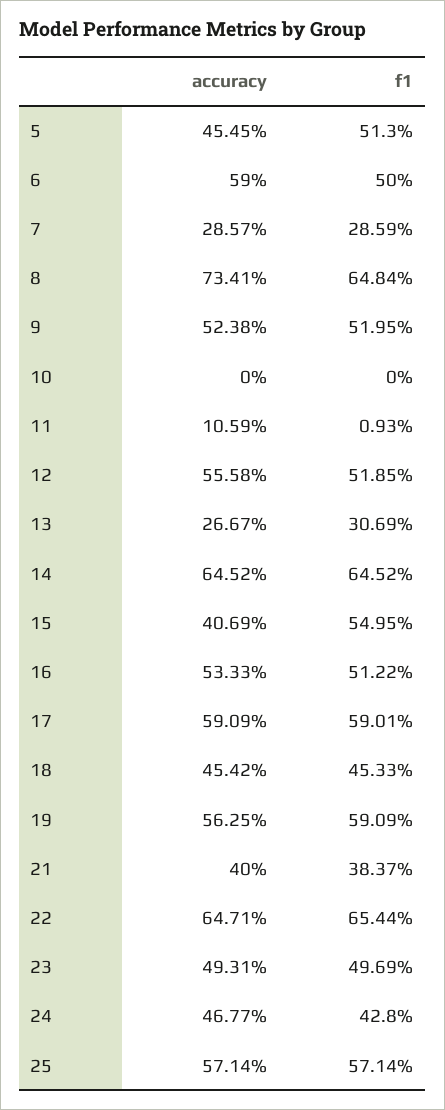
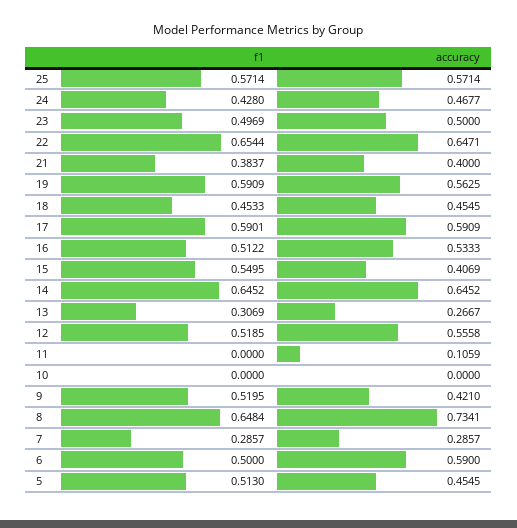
f1, 7: 0.2859 -> 0.2857
accuracy, 9: 0.5238 -> 0.421
f1, 11: 0.0093 -> 0
accuracy, 18: 0.4542 -> 0.4545
accuracy, 23: 0.4931 -> 0.5

